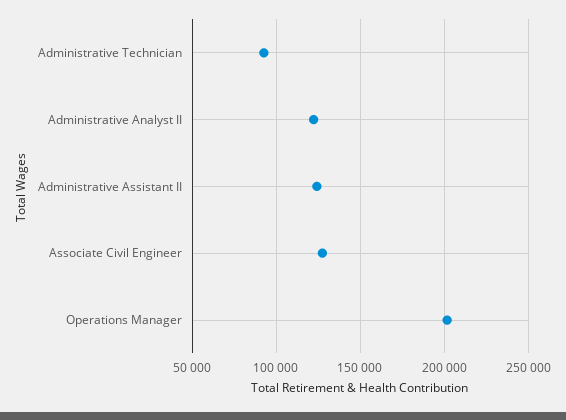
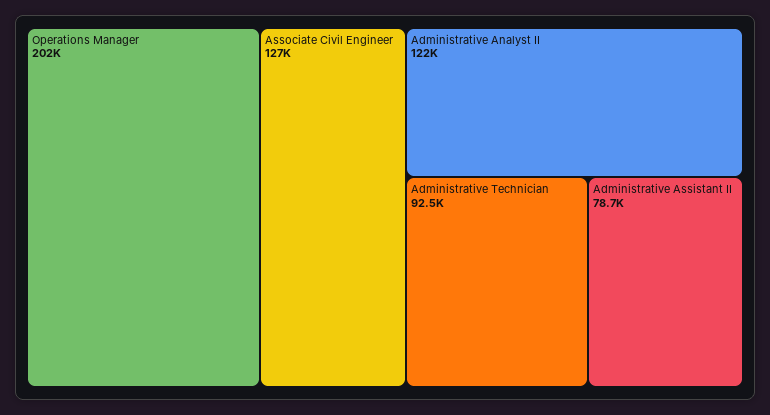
Administrative Assistant II: 125000 -> 78700

